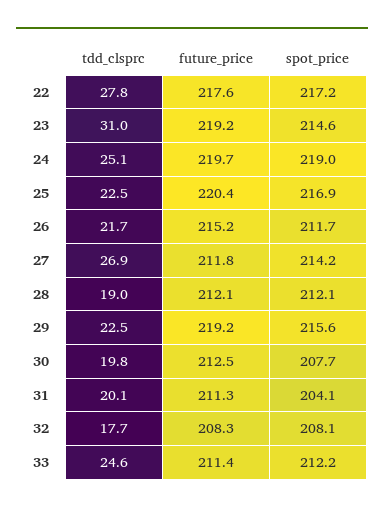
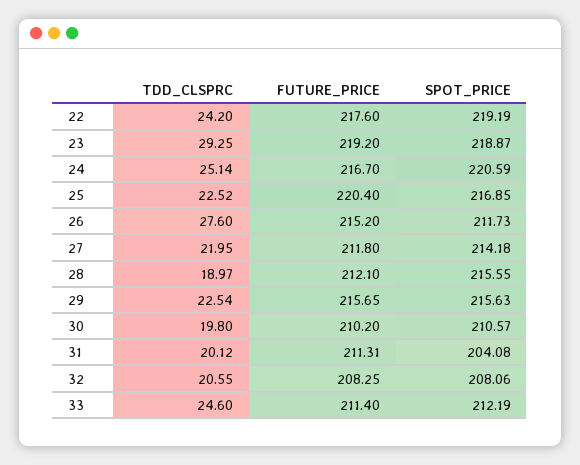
tdd_clsprc, 22: 27.8 -> 24.2
spot_price, 22: 217.2 -> 219.19
tdd_clsprc, 23: 31 -> 29.25
spot_price, 23: 214.6 -> 218.87
future_price, 24: 219.7 -> 216.7
spot_price, 24: 219 -> 220.59
tdd_clsprc, 26: 21.7 -> 27.6
tdd_clsprc, 27: 26.9 -> 21.95
spot_price, 28: 212.1 -> 215.55
future_price, 29: 219.2 -> 215.65
future_price, 30: 212.5 -> 210.2
spot_price, 30: 207.7 -> 210.57
tdd_clsprc, 32: 17.7 -> 20.55

